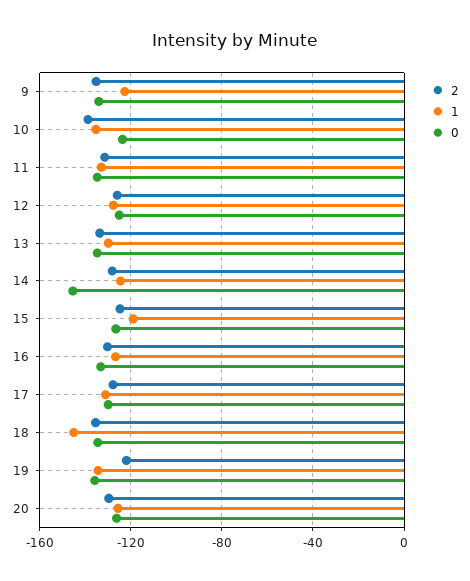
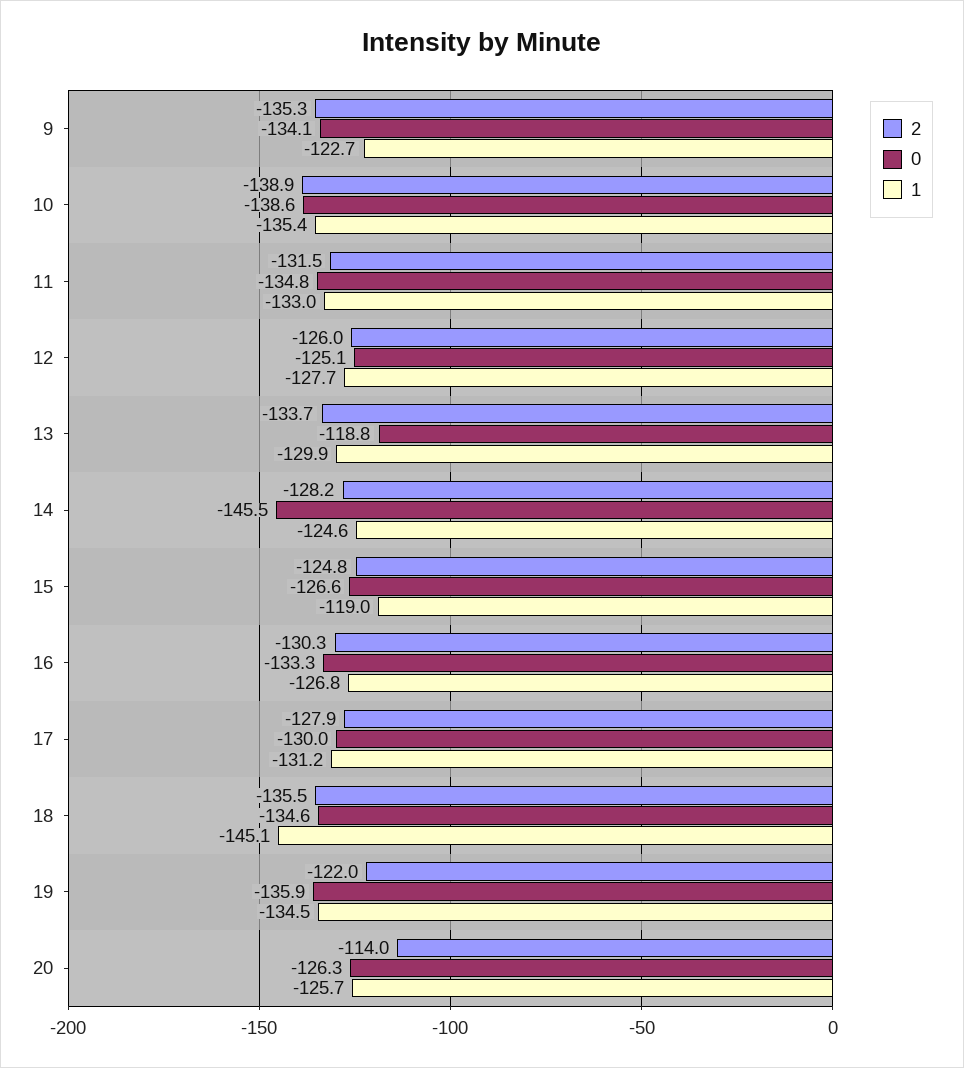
0, 10: -125 -> -138.6
0, 13: -135 -> -118.8
2, 20: -130 -> -114

